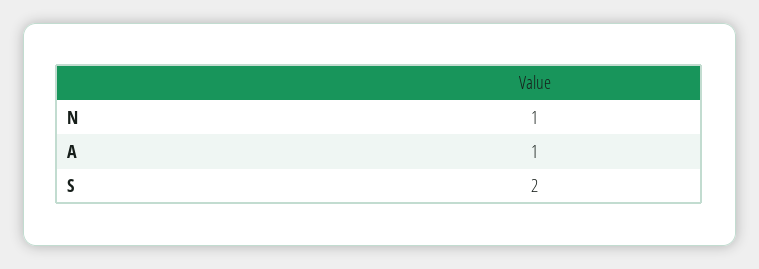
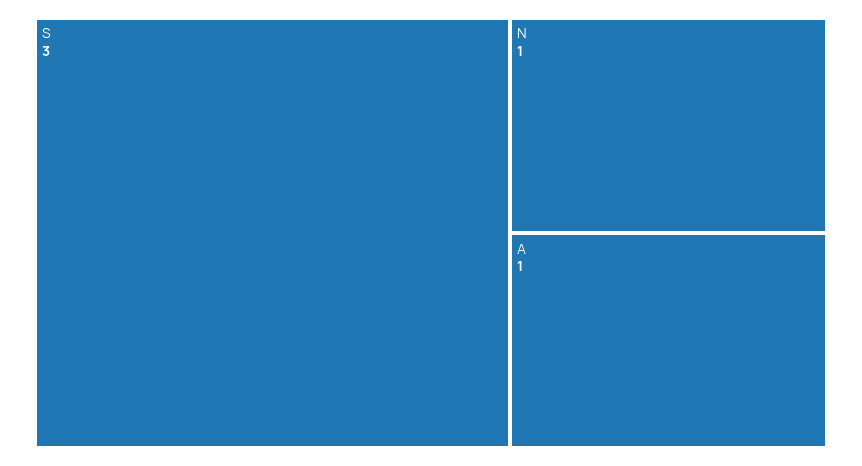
S: 2 -> 3

